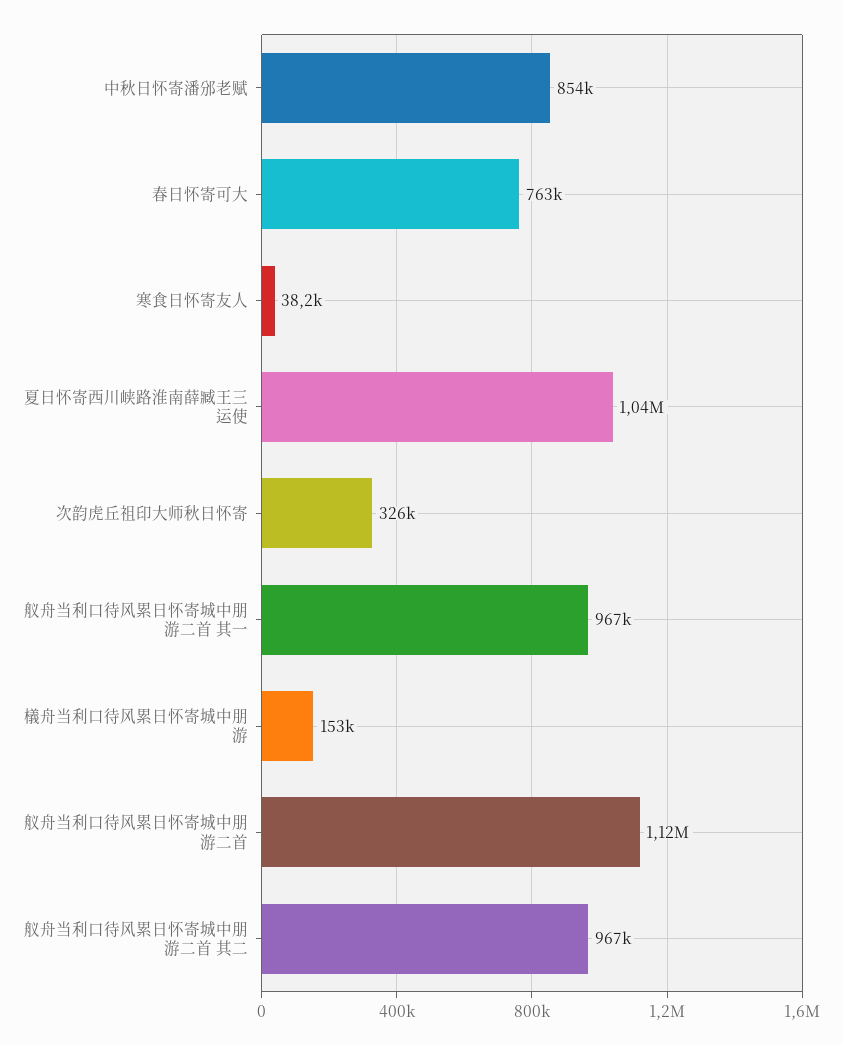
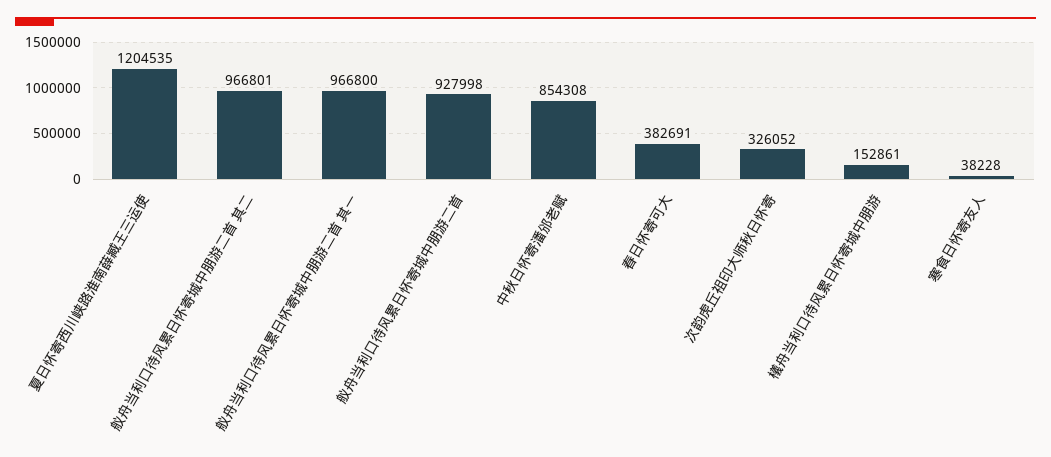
春日怀寄可大: 763000 -> 382691
夏日怀寄西川峡路淮南薛臧王三运使: 1040000 -> 1204535
舣舟当利口待风累日怀寄城中朋游二首: 1120000 -> 927998

